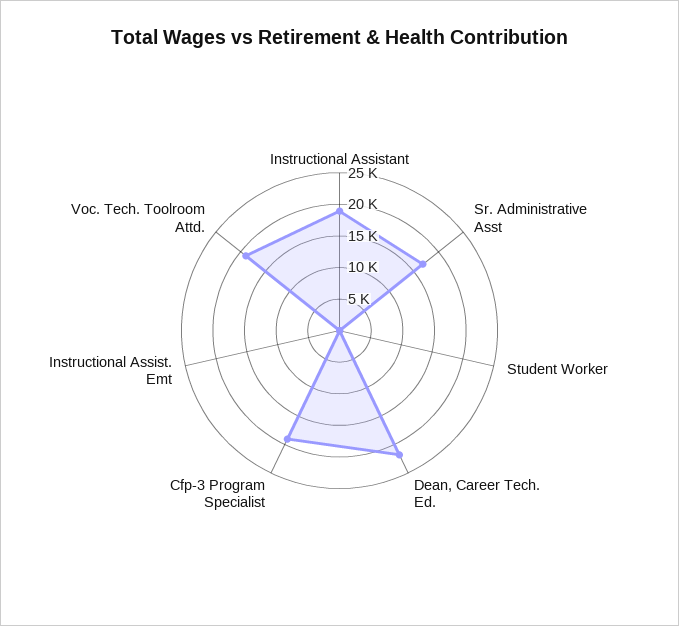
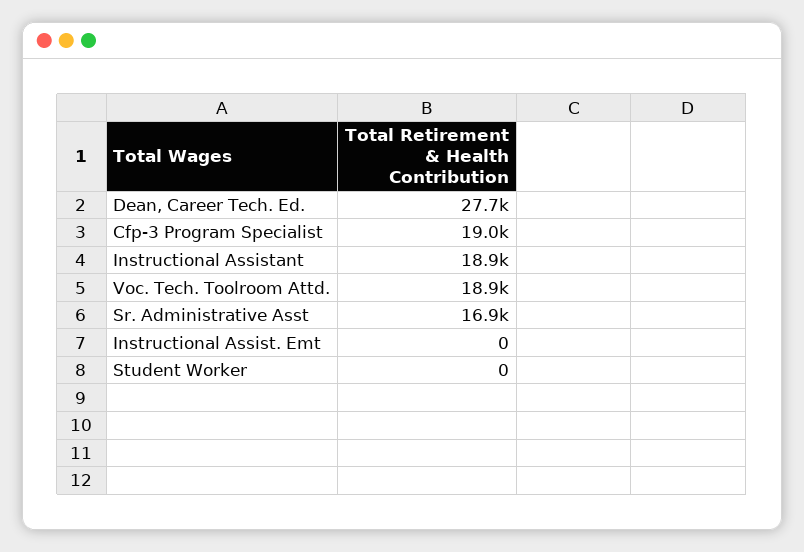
Dean, Career Tech. Ed.: 22500 -> 27700

